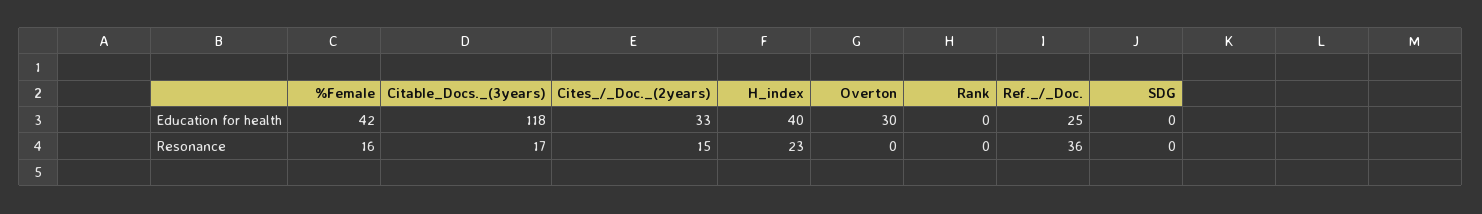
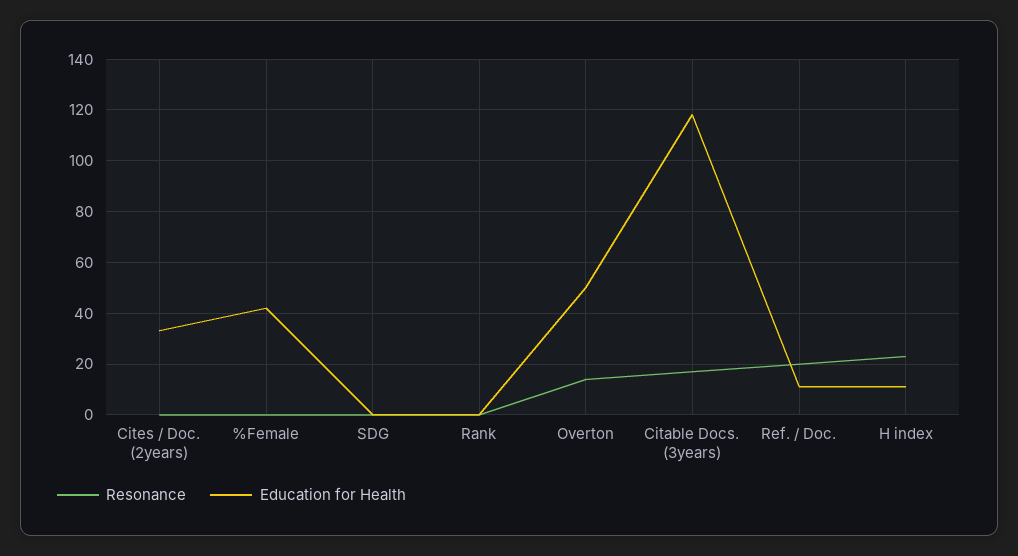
Education for health, H_index: 40 -> 10
Education for health, Overton: 30 -> 50
Education for health, Ref._/_Doc.: 25 -> 10
Resonance, %Female: 16 -> 0
Resonance, Cites_/_Doc._(2years): 15 -> 0
Resonance, Overton: 0 -> 15
Resonance, Ref._/_Doc.: 36 -> 20

